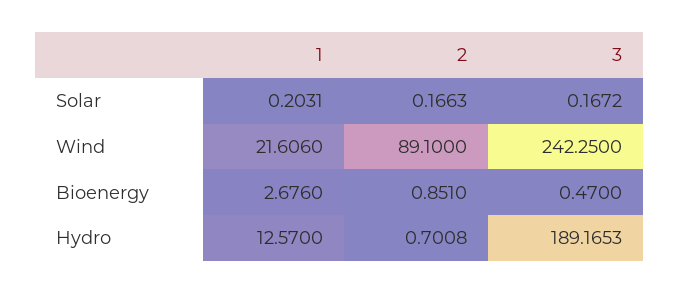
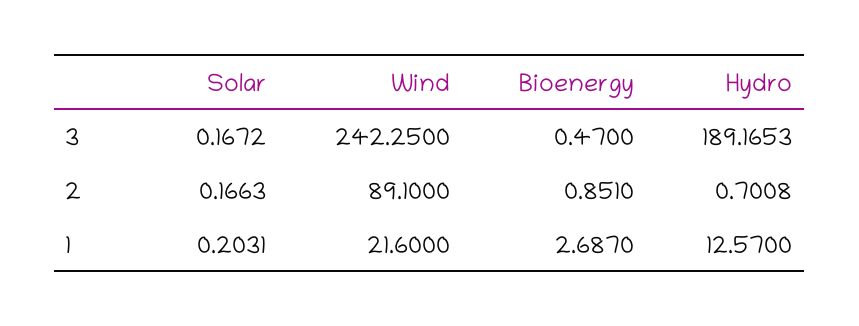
1, Wind: 21.606 -> 21.6
1, Bioenergy: 2.676 -> 2.687

